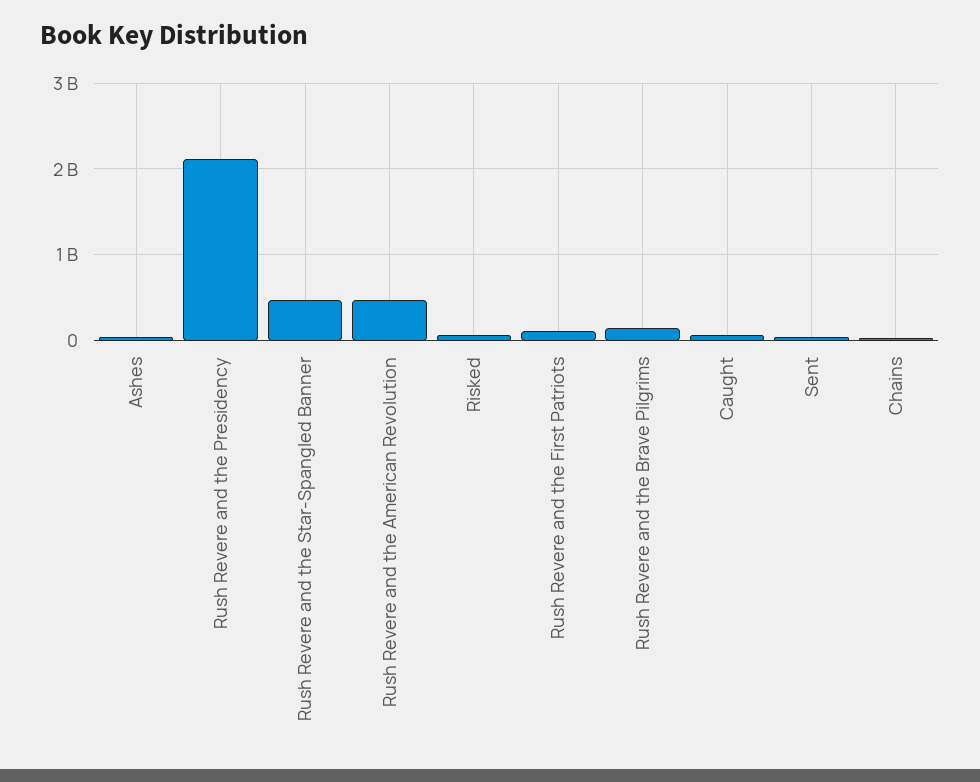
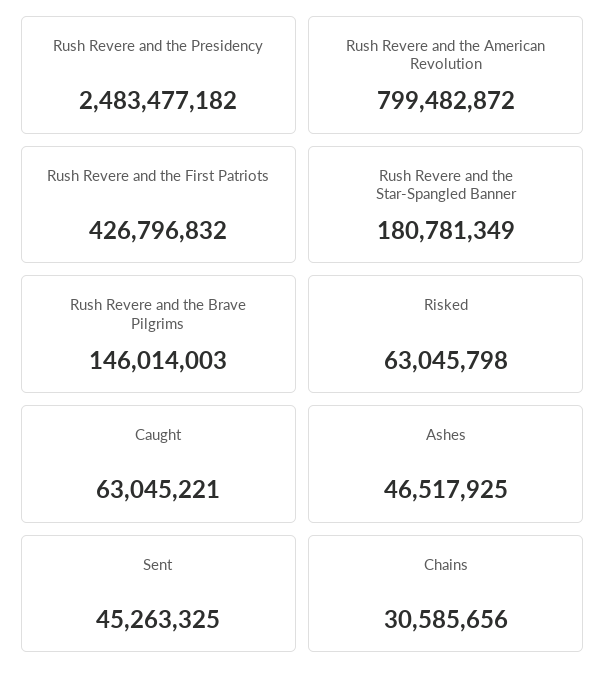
Rush Revere and the Presidency: 2100000000 -> 2483477182
Rush Revere and the Star-Spangled Banner: 500000000 -> 180781349
Rush Revere and the American Revolution: 500000000 -> 799482872
Rush Revere and the First Patriots: 100000000 -> 426796832

